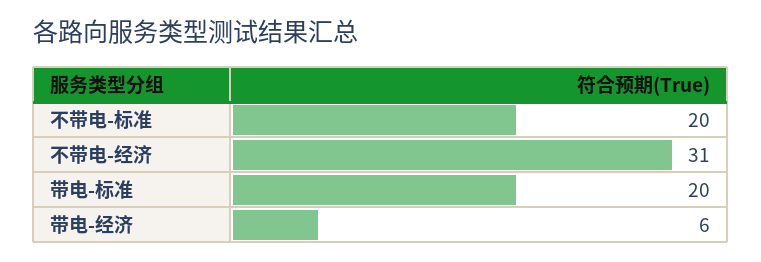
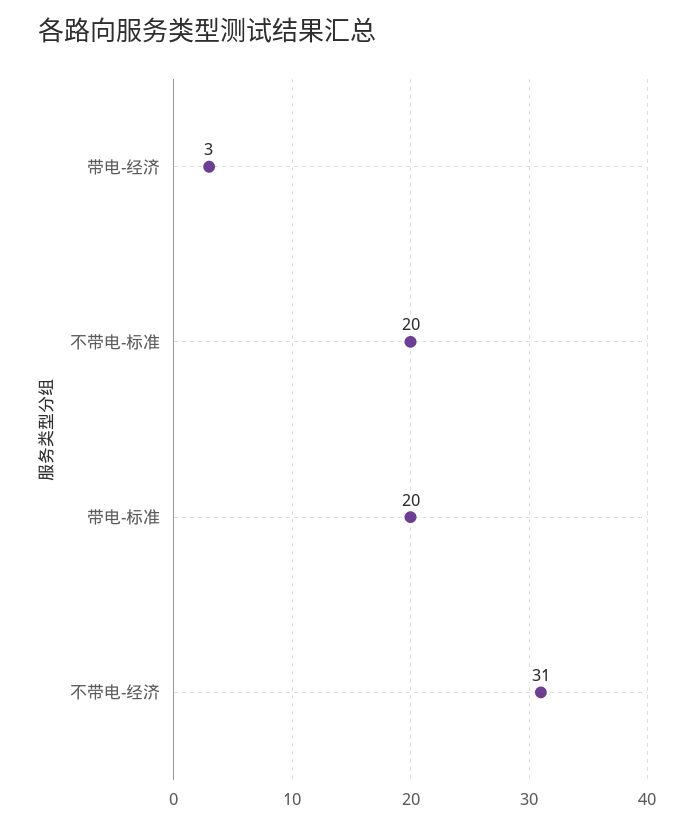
带电-经济: 6 -> 3

